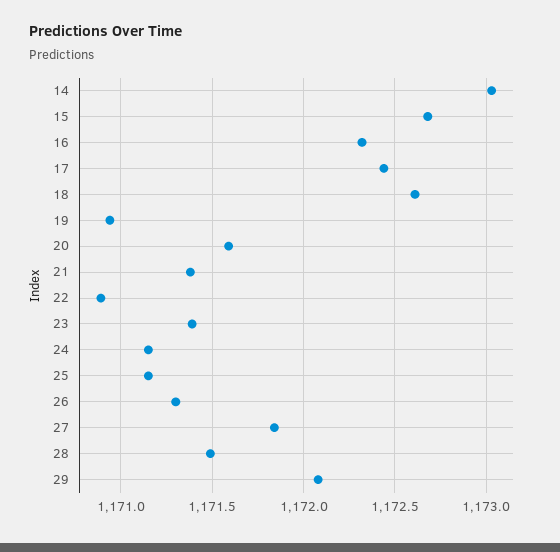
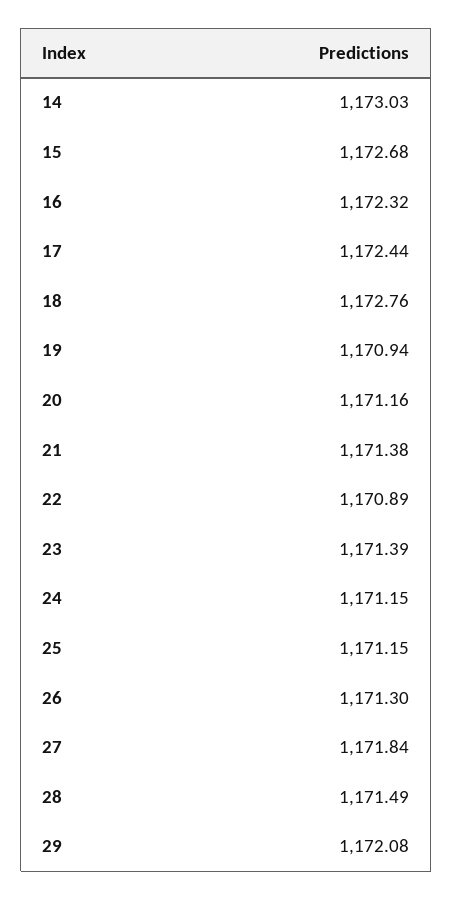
18: 1172.6 -> 1172.76
20: 1171.6 -> 1171.16

